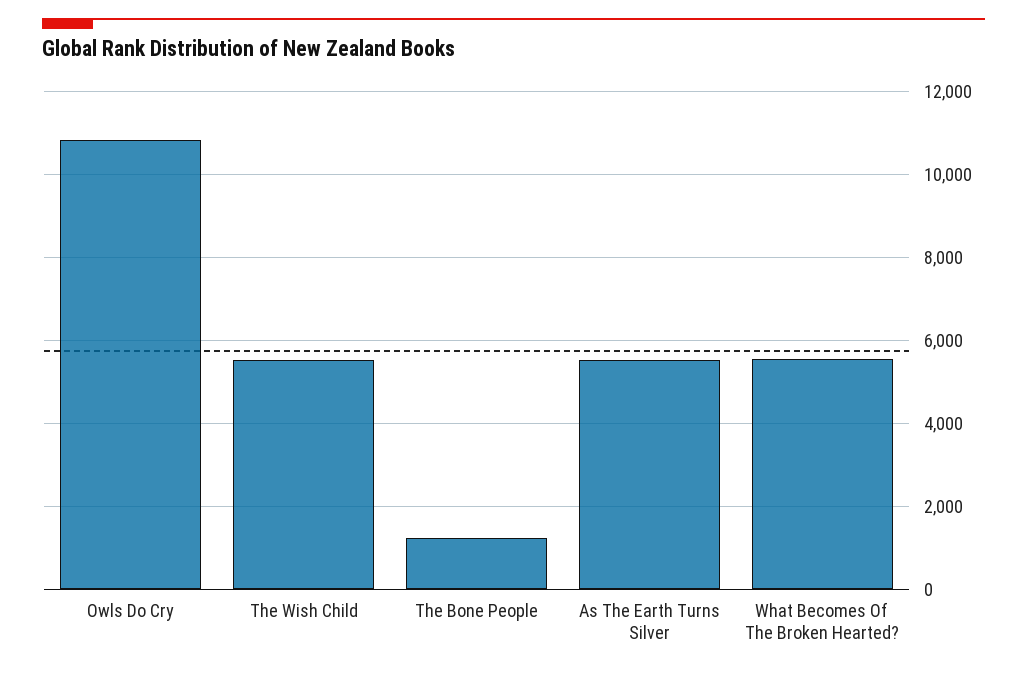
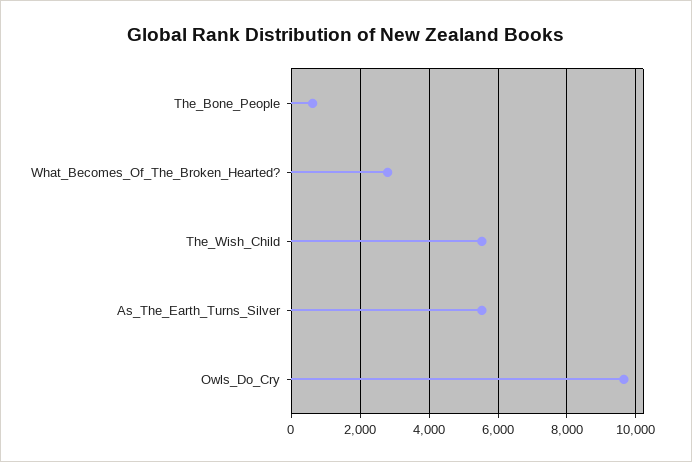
Owls Do Cry: 10800 -> 9600
The Bone People: 1200 -> 600
What Becomes Of The Broken Hearted?: 5600 -> 2800

